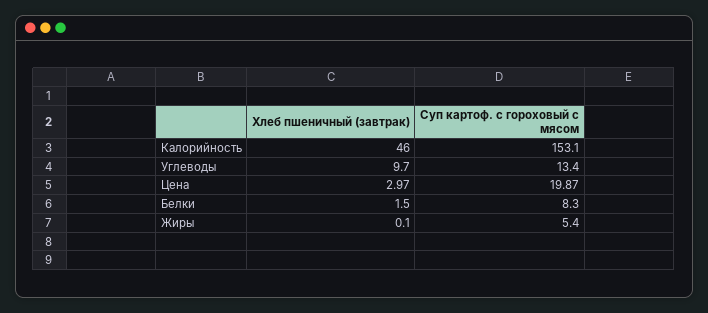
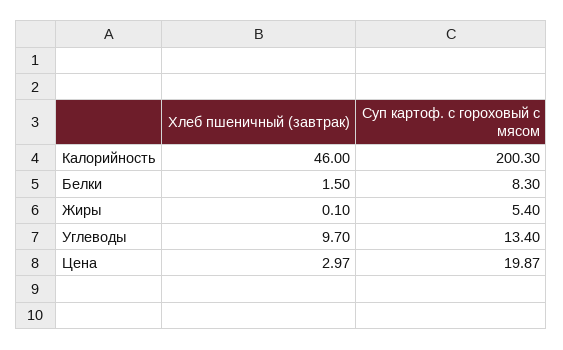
Суп картоф. с гороховый с мясом, Калорийность: 153.1 -> 200.3

